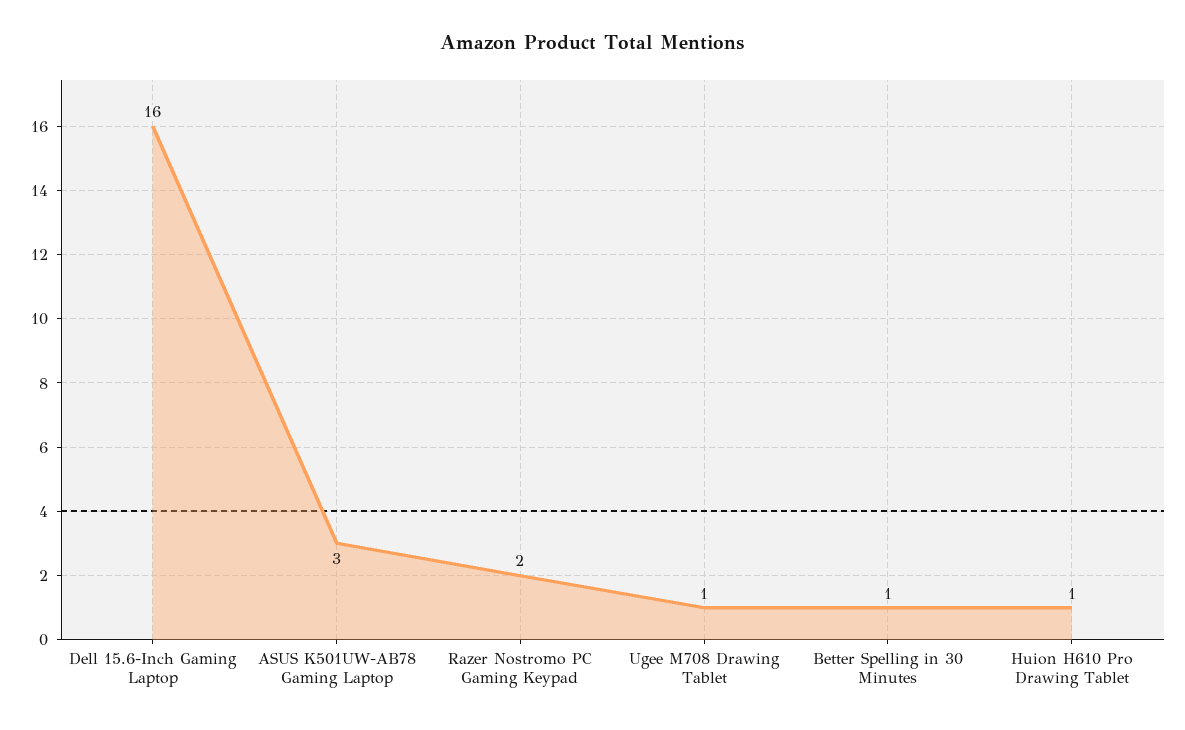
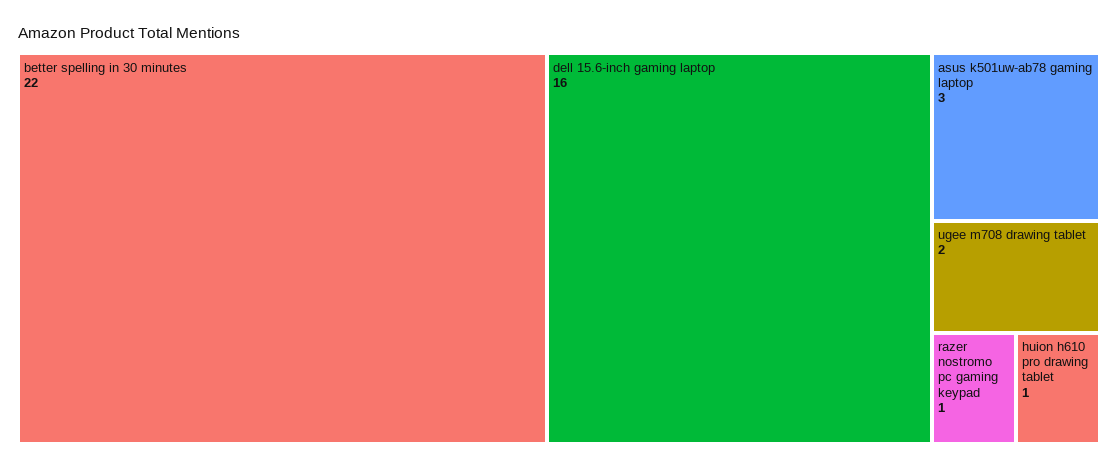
Razer Nostromo PC Gaming Keypad: 2 -> 1
Ugee M708 Drawing Tablet: 1 -> 2
Better Spelling in 30 Minutes: 1 -> 22

